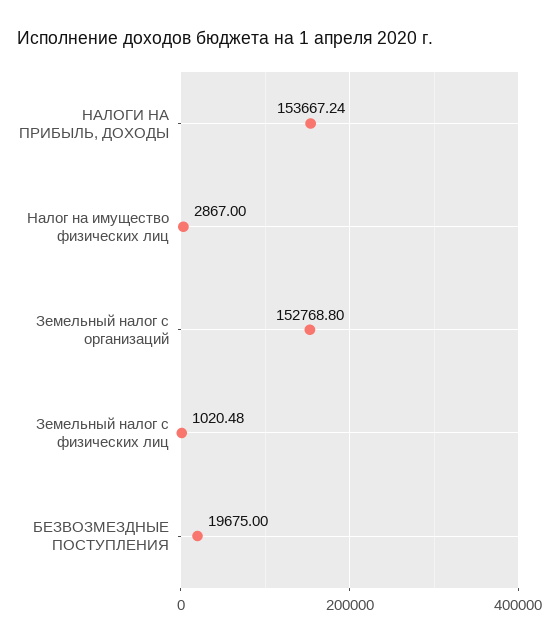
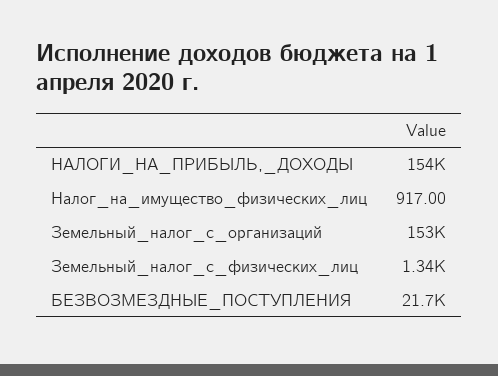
Налог на имущество физических лиц: 2867 -> 917
Земельный налог с физических лиц: 1020.48 -> 1340
БЕЗВОЗМЕЗДНЫЕ ПОСТУПЛЕНИЯ: 19675 -> 21700

